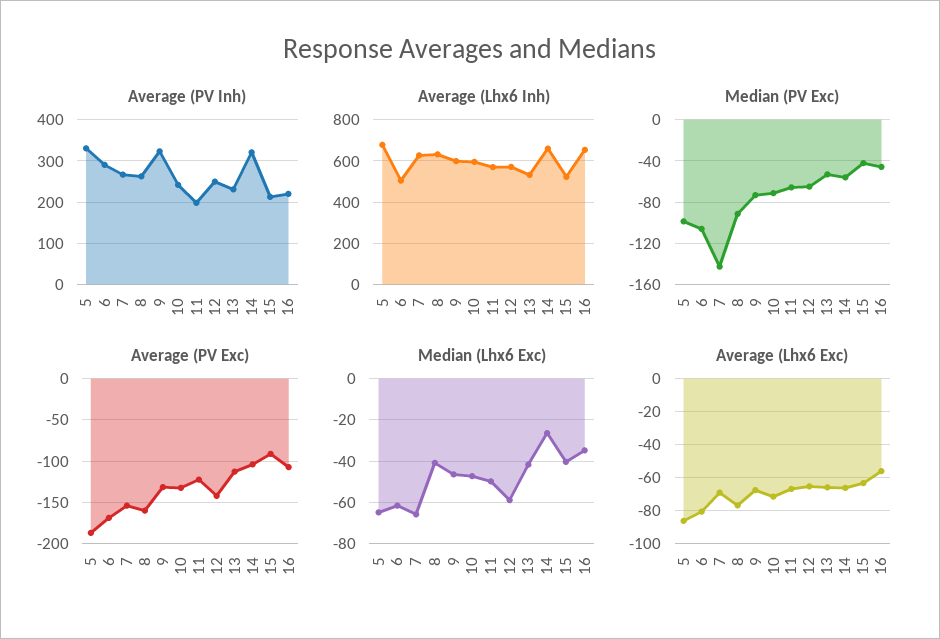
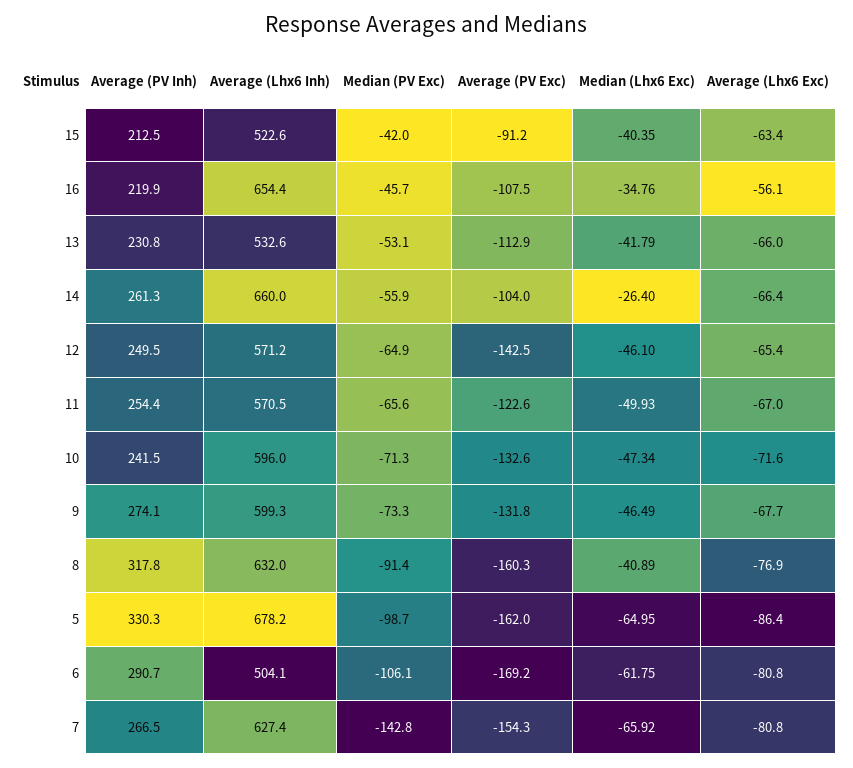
Average (PV Inh), 8: 260 -> 317.8
Average (PV Inh), 9: 320 -> 274.1
Average (PV Inh), 11: 200 -> 254.4
Average (PV Inh), 14: 320 -> 261.3
Average (PV Exc), 5: -190 -> -162
Median (Lhx6 Exc), 12: -60 -> -46.1
Average (Lhx6 Exc), 7: -70 -> -80.8

